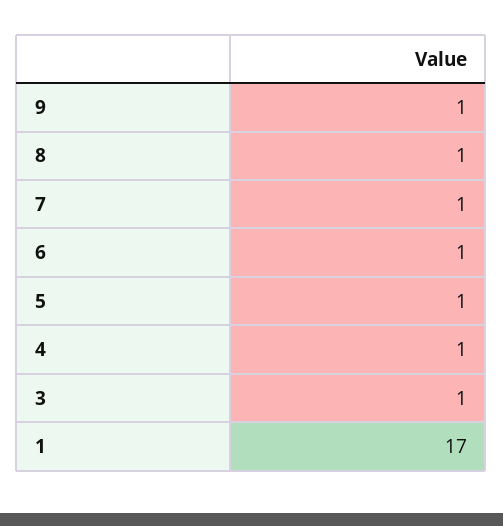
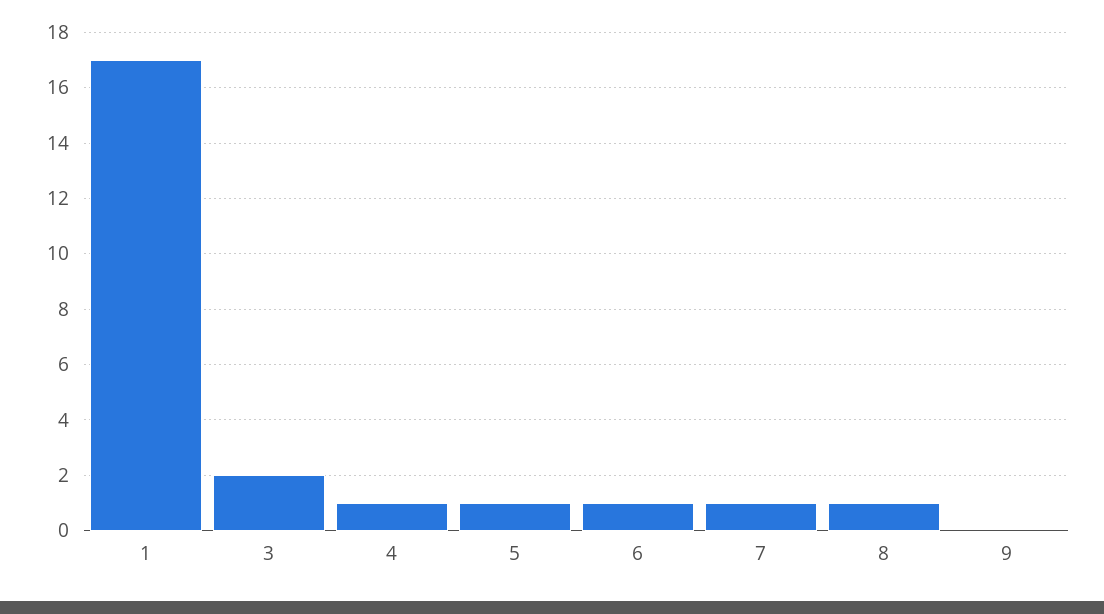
9: 1 -> 0
3: 1 -> 2

